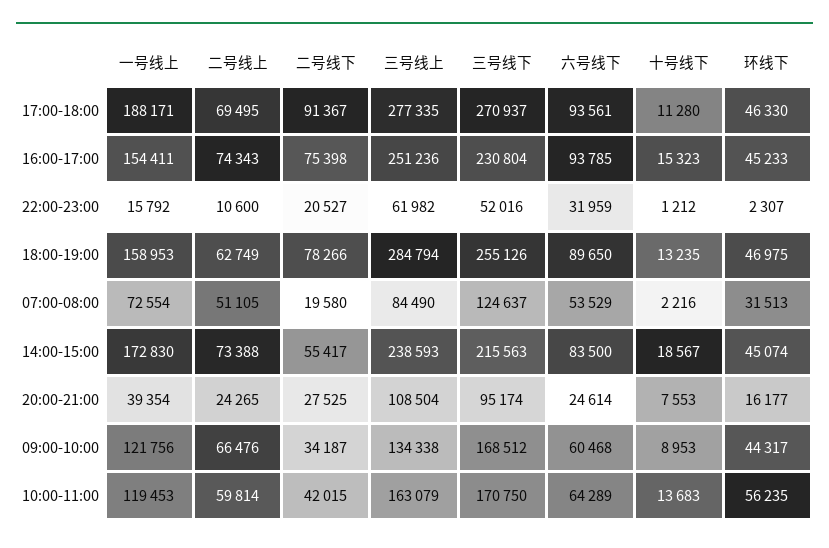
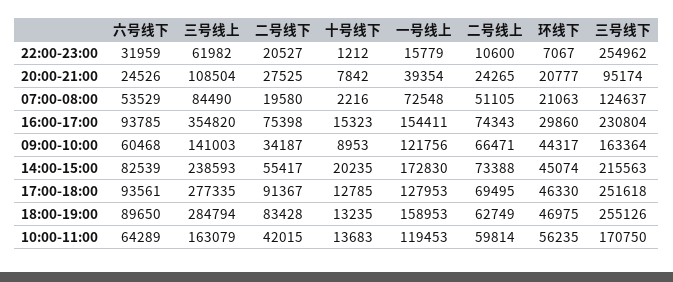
一号线上, 17:00-18:00: 188171 -> 127953
三号线下, 17:00-18:00: 270937 -> 251618
十号线下, 17:00-18:00: 11280 -> 12785
三号线上, 16:00-17:00: 251236 -> 354820
环线下, 16:00-17:00: 45233 -> 29860
一号线上, 22:00-23:00: 15792 -> 15779
三号线下, 22:00-23:00: 52016 -> 254962
环线下, 22:00-23:00: 2307 -> 7067
二号线下, 18:00-19:00: 78266 -> 83428
一号线上, 07:00-08:00: 72554 -> 72548
环线下, 07:00-08:00: 31513 -> 21063
六号线下, 14:00-15:00: 83500 -> 82539
十号线下, 14:00-15:00: 18567 -> 20235
六号线下, 20:00-21:00: 24614 -> 24526
十号线下, 20:00-21:00: 7553 -> 7842
环线下, 20:00-21:00: 16177 -> 20777
二号线上, 09:00-10:00: 66476 -> 66471
三号线上, 09:00-10:00: 134338 -> 141003
三号线下, 09:00-10:00: 168512 -> 163364

